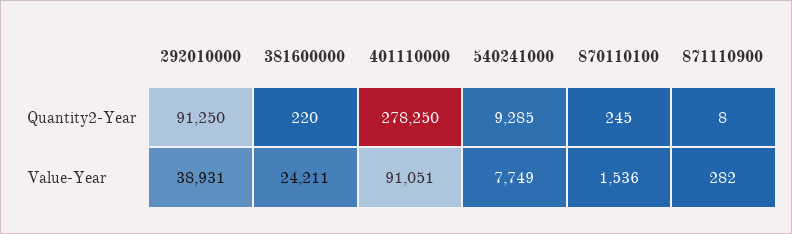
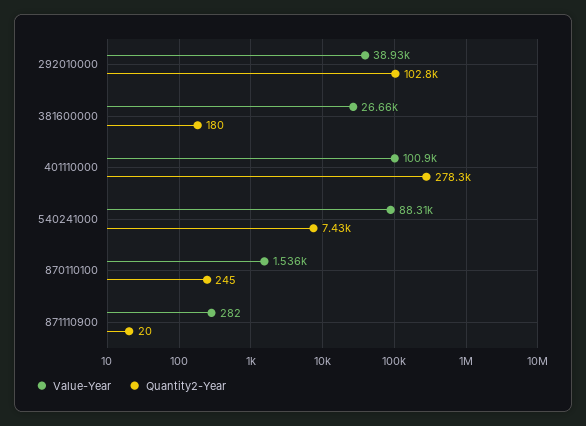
Quantity2-Year, 292010000: 91250 -> 102800
Quantity2-Year, 381600000: 220 -> 180
Quantity2-Year, 540241000: 9285 -> 7430
Quantity2-Year, 871110900: 8 -> 20
Value-Year, 381600000: 24211 -> 26660
Value-Year, 401110000: 91051 -> 100900
Value-Year, 540241000: 7749 -> 88310

